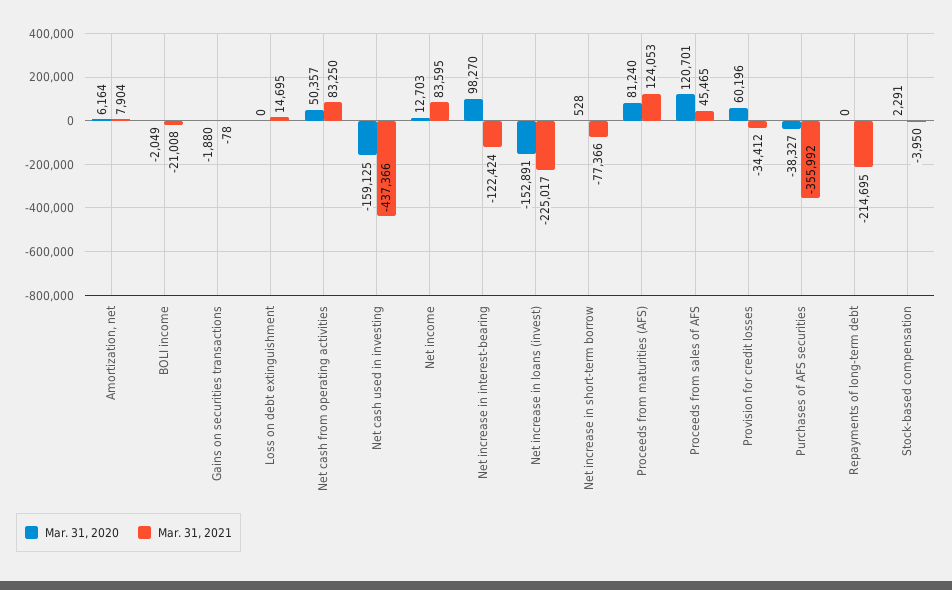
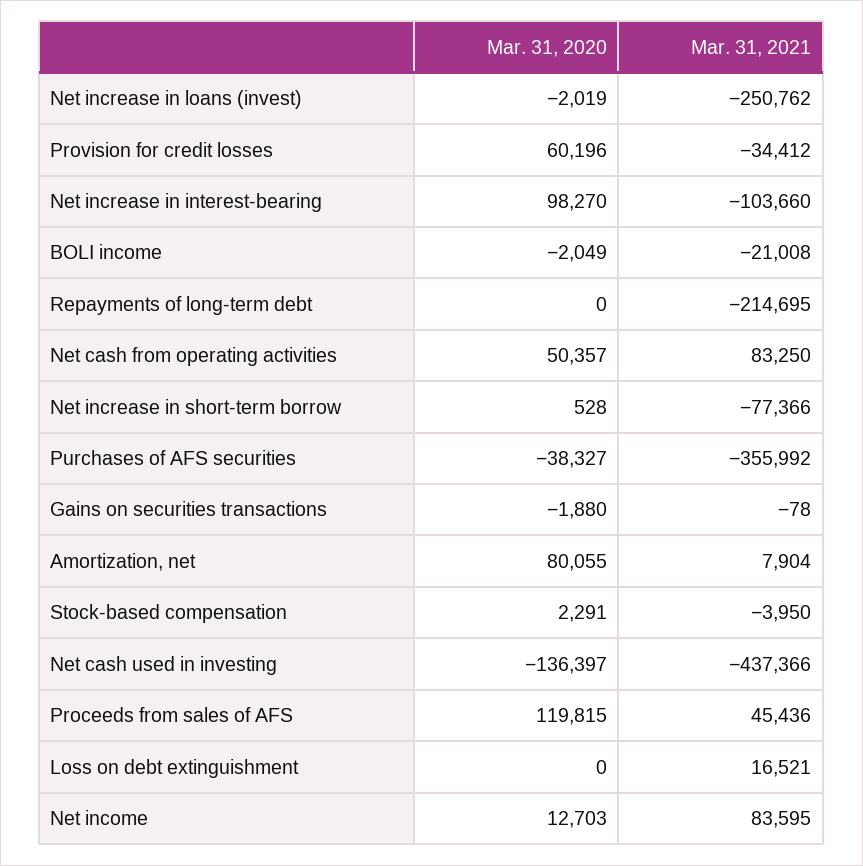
Mar. 31, 2020, Amortization, net: 6164 -> 80055
Mar. 31, 2021, Loss on debt extinguishment: 14695 -> 16521
Mar. 31, 2020, Net cash used in investing: -159125 -> -136397
Mar. 31, 2021, Net increase in interest-bearing: -122424 -> -103660
Mar. 31, 2020, Net increase in loans (invest): -152891 -> -2019
Mar. 31, 2021, Net increase in loans (invest): -225017 -> -250762
Mar. 31, 2020, Proceeds from maturities (AFS): 81240 -> none
Mar. 31, 2021, Proceeds from maturities (AFS): 124053 -> none
Mar. 31, 2020, Proceeds from sales of AFS: 120701 -> 119815
Mar. 31, 2021, Proceeds from sales of AFS: 45465 -> 45436

